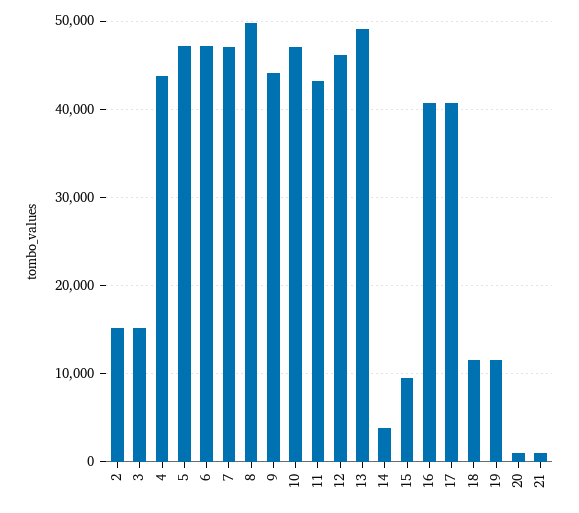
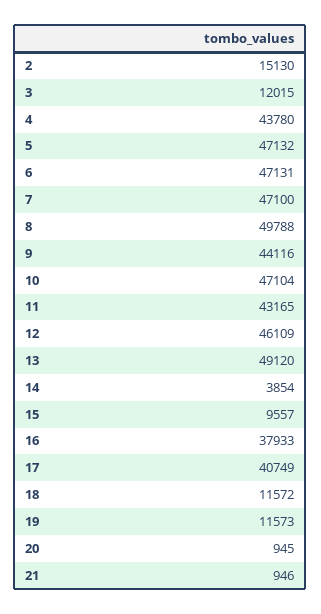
3: 15000 -> 12015
16: 41000 -> 37933

